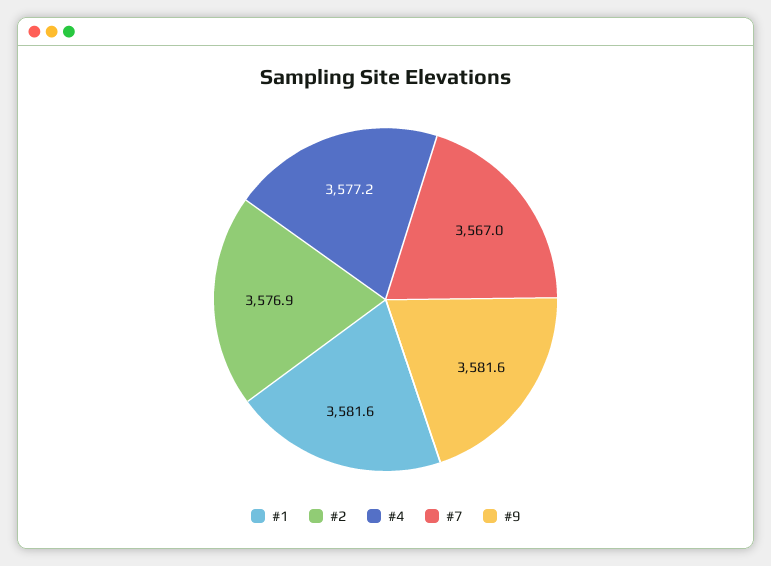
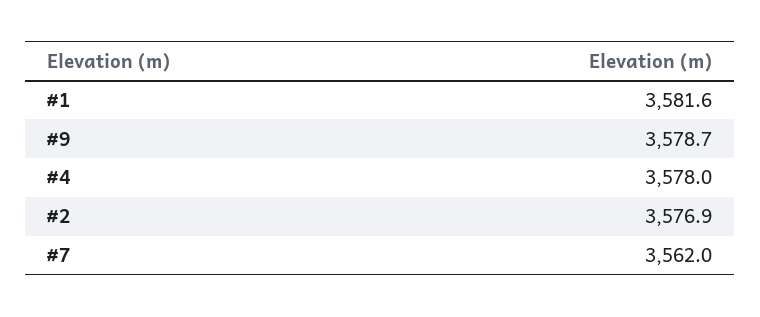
#4: 3577.2 -> 3578
#7: 3567 -> 3562
#9: 3581.6 -> 3578.7

